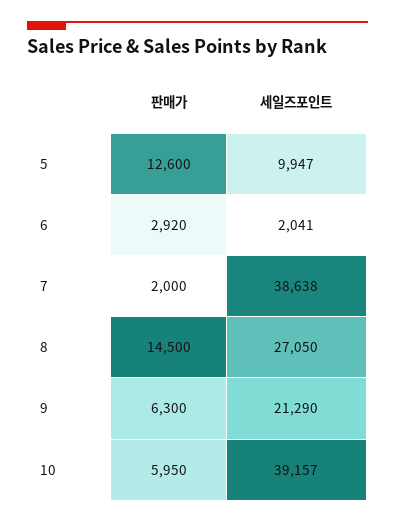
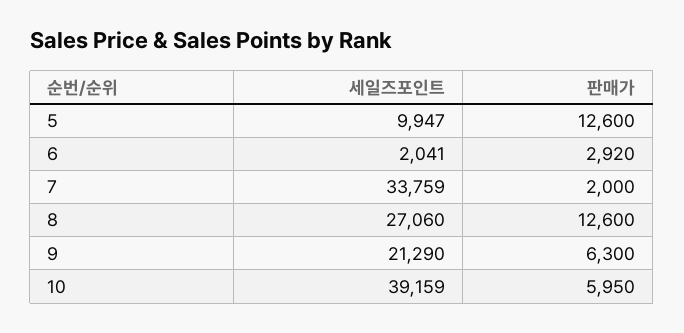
세일즈포인트, 7: 38638 -> 33759
판매가, 8: 14500 -> 12600
세일즈포인트, 8: 27050 -> 27060
세일즈포인트, 10: 39157 -> 39159

